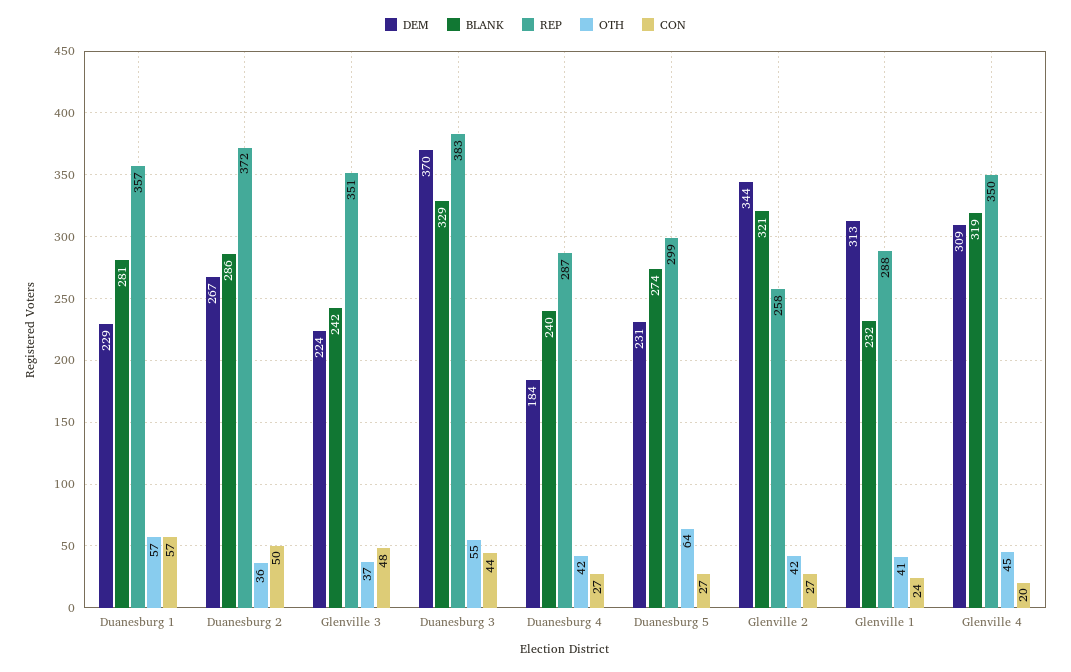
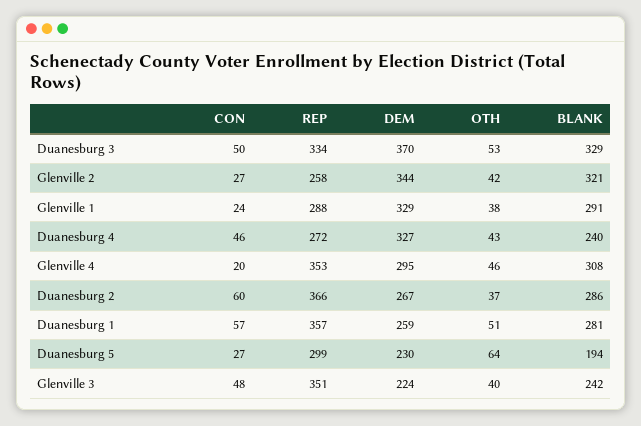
DEM, Duanesburg 1: 229 -> 259
OTH, Duanesburg 1: 57 -> 51
REP, Duanesburg 2: 372 -> 366
OTH, Duanesburg 2: 36 -> 37
CON, Duanesburg 2: 50 -> 60
OTH, Glenville 3: 37 -> 40
REP, Duanesburg 3: 383 -> 334
OTH, Duanesburg 3: 55 -> 53
CON, Duanesburg 3: 44 -> 50
DEM, Duanesburg 4: 184 -> 327
REP, Duanesburg 4: 287 -> 272
OTH, Duanesburg 4: 42 -> 43
CON, Duanesburg 4: 27 -> 46
DEM, Duanesburg 5: 231 -> 230
BLANK, Duanesburg 5: 274 -> 194
DEM, Glenville 1: 313 -> 329
BLANK, Glenville 1: 232 -> 291
OTH, Glenville 1: 41 -> 38
DEM, Glenville 4: 309 -> 295
BLANK, Glenville 4: 319 -> 308
REP, Glenville 4: 350 -> 353
OTH, Glenville 4: 45 -> 46

